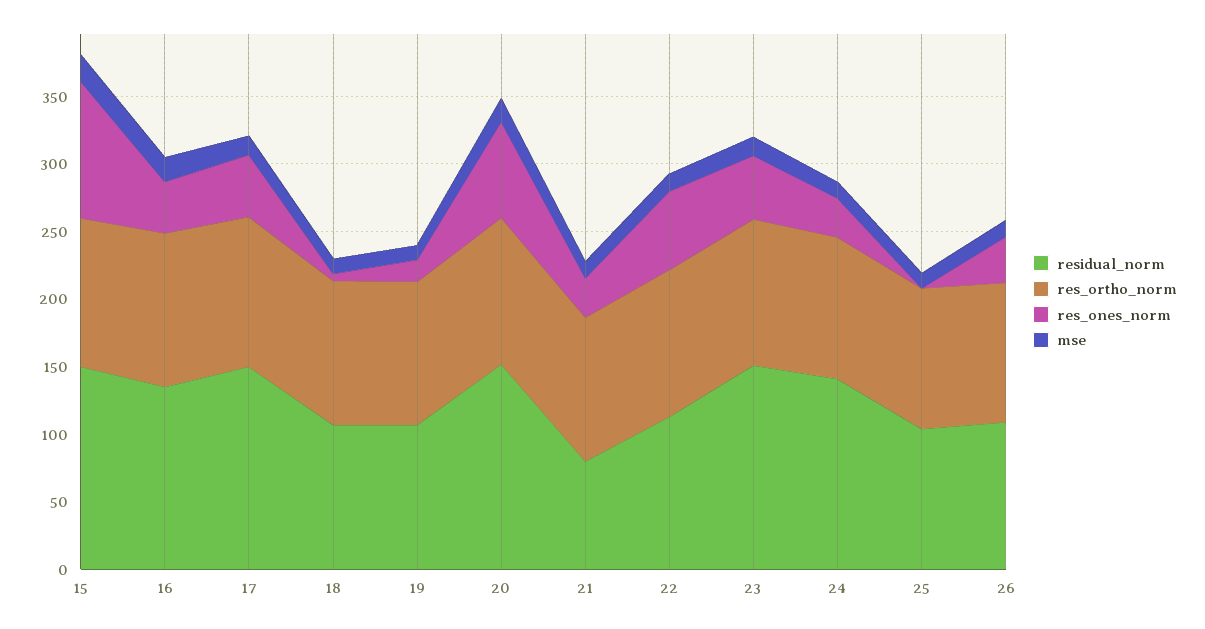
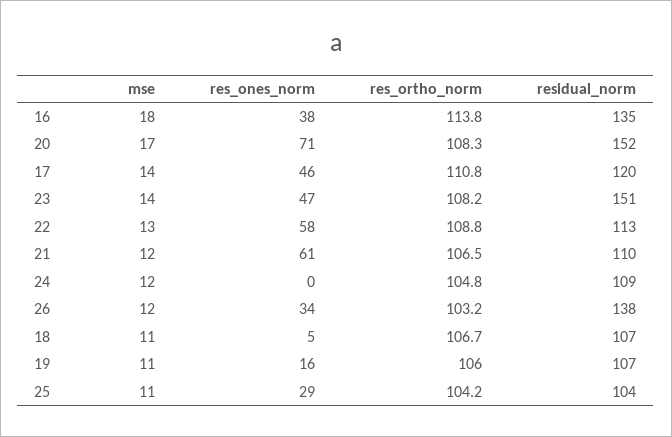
residual_norm, 15: 150 -> none
res_ortho_norm, 15: 110 -> none
res_ones_norm, 15: 100 -> none
mse, 15: 20 -> none
residual_norm, 17: 150 -> 120
residual_norm, 21: 80 -> 110
res_ones_norm, 21: 30 -> 61
residual_norm, 24: 140 -> 109
res_ones_norm, 24: 30 -> 0
res_ones_norm, 25: 0 -> 29
residual_norm, 26: 110 -> 138

